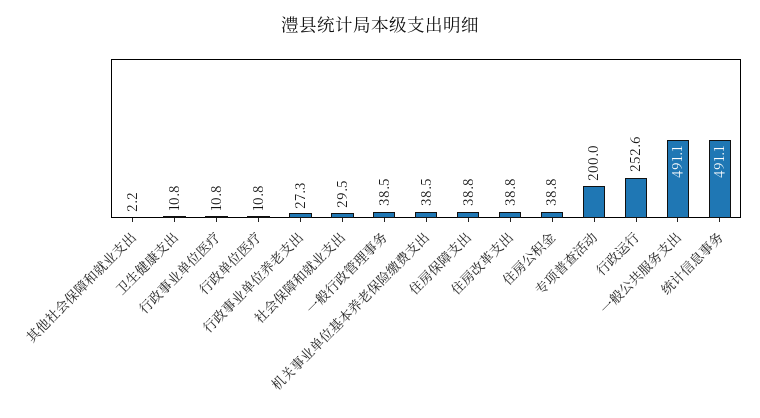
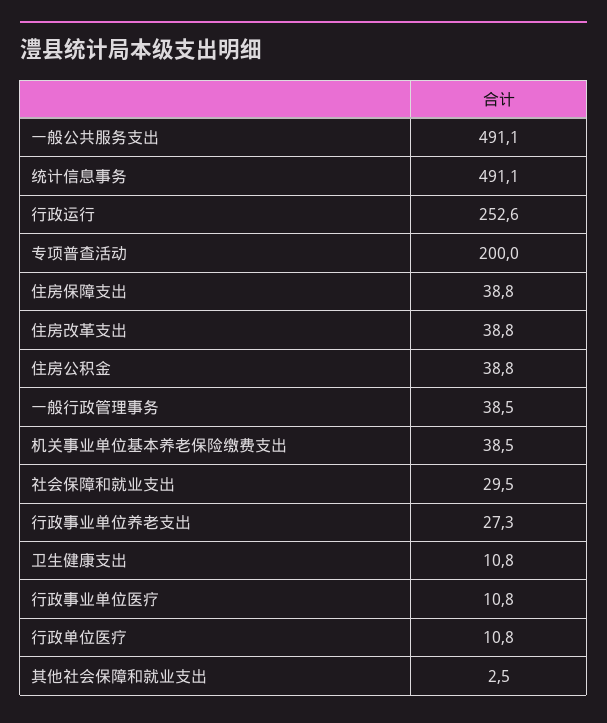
其他社会保障和就业支出: 2.2 -> 2.5

